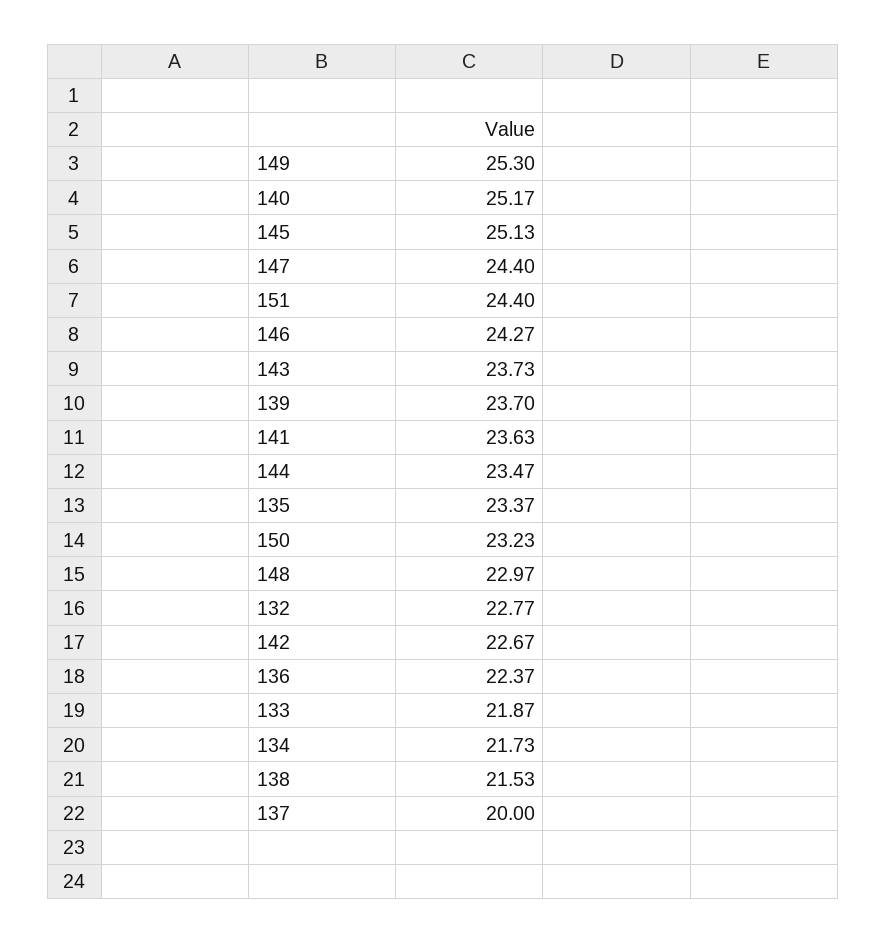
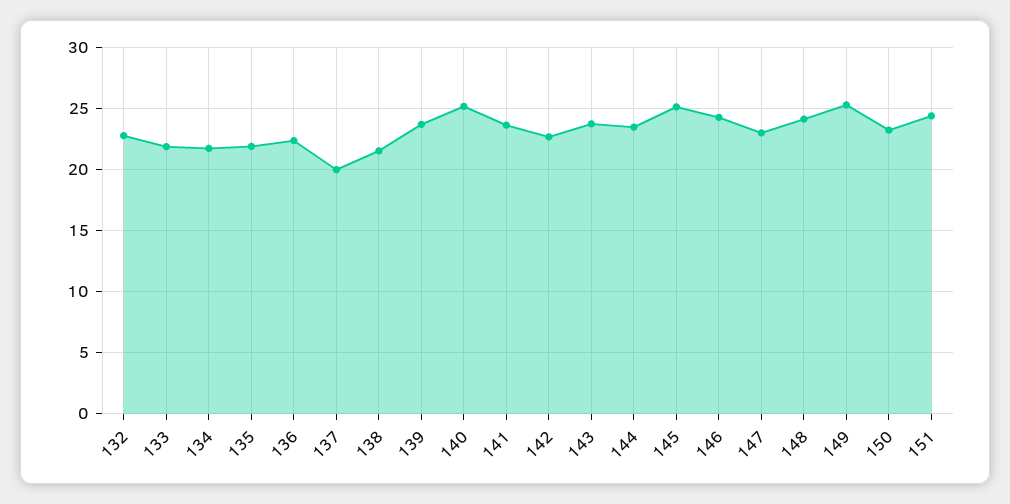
147: 24.4 -> 23
135: 23.37 -> 22
148: 22.97 -> 24

